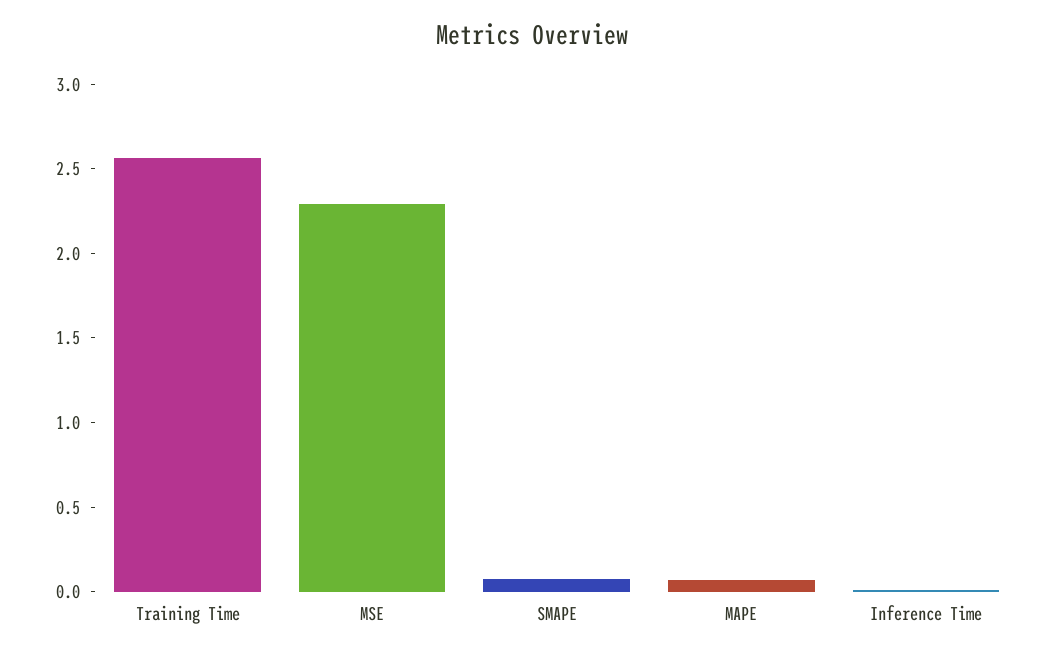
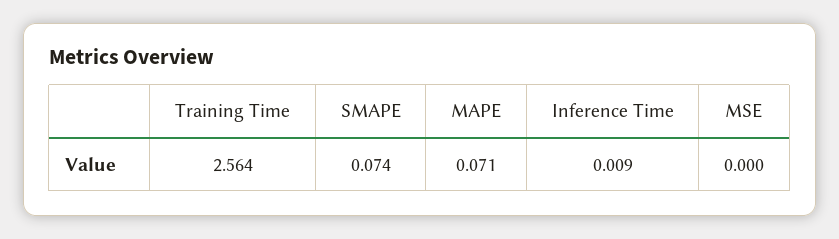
MSE: 2.3 -> 0

